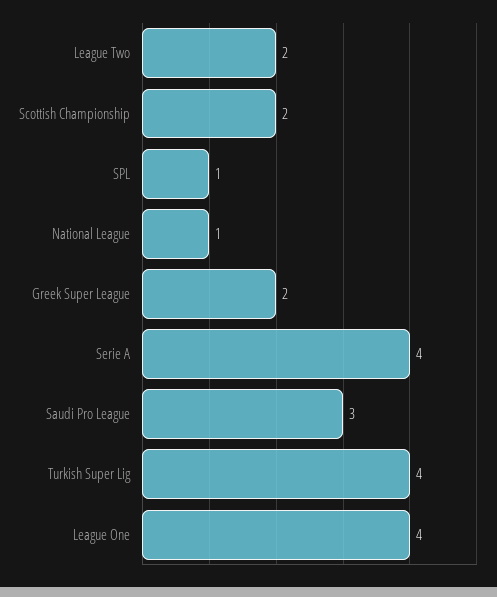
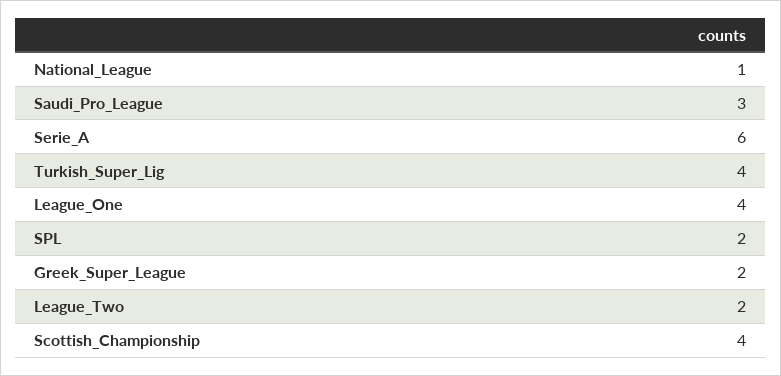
Scottish Championship: 2 -> 4
SPL: 1 -> 2
Serie A: 4 -> 6

